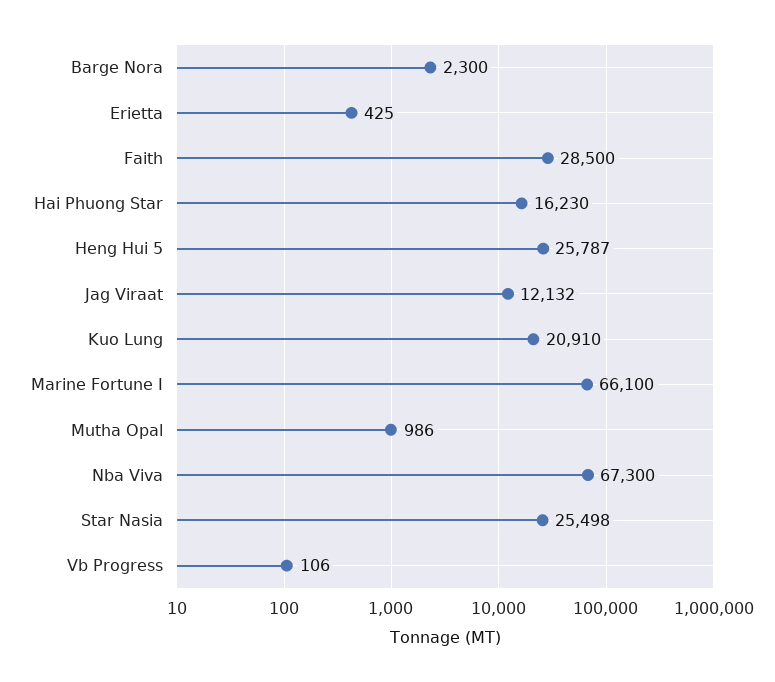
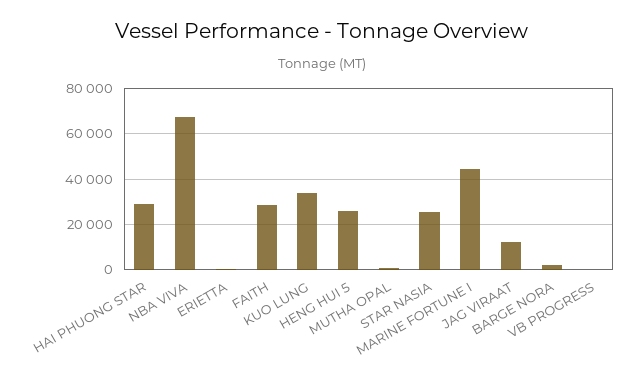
Hai Phuong Star: 16230 -> 30000
Kuo Lung: 20910 -> 35000
Marine Fortune I: 66100 -> 45000

